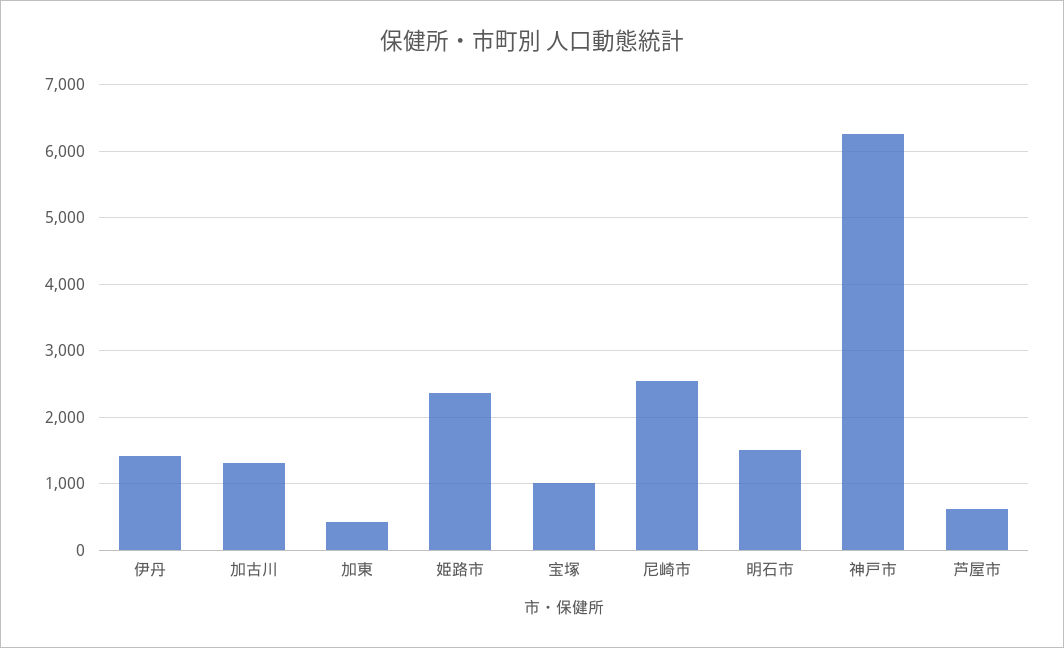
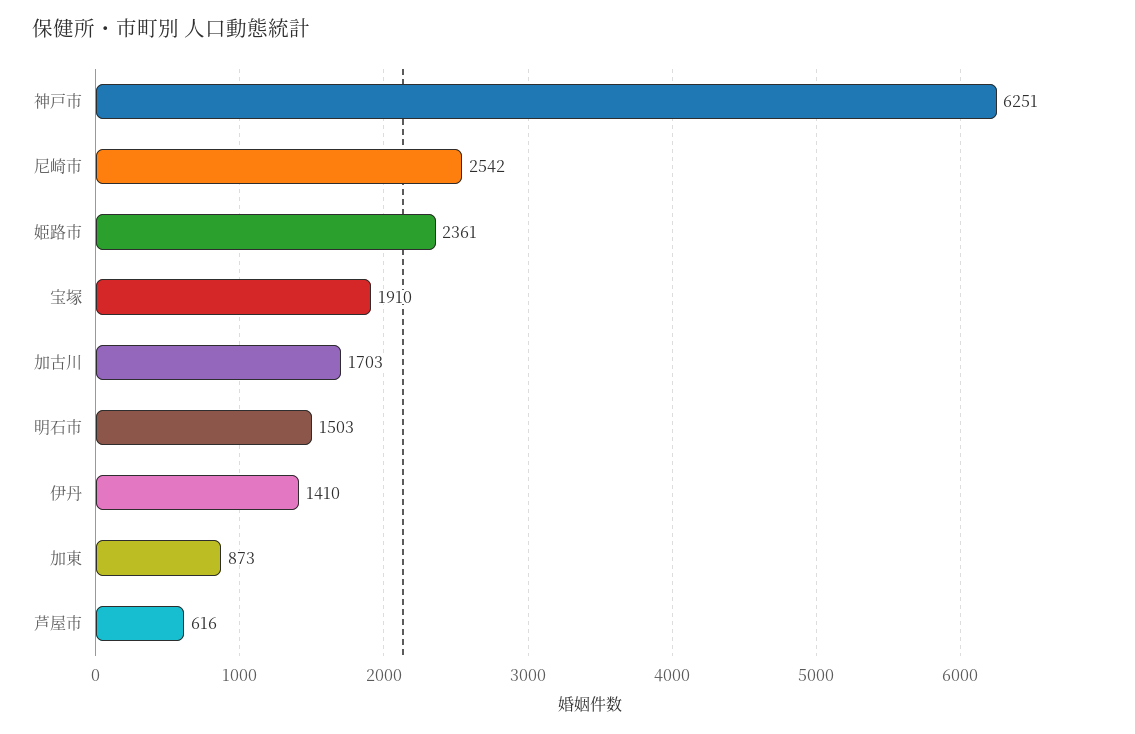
加古川: 1300 -> 1703
加東: 400 -> 873
宝塚: 1000 -> 1910

